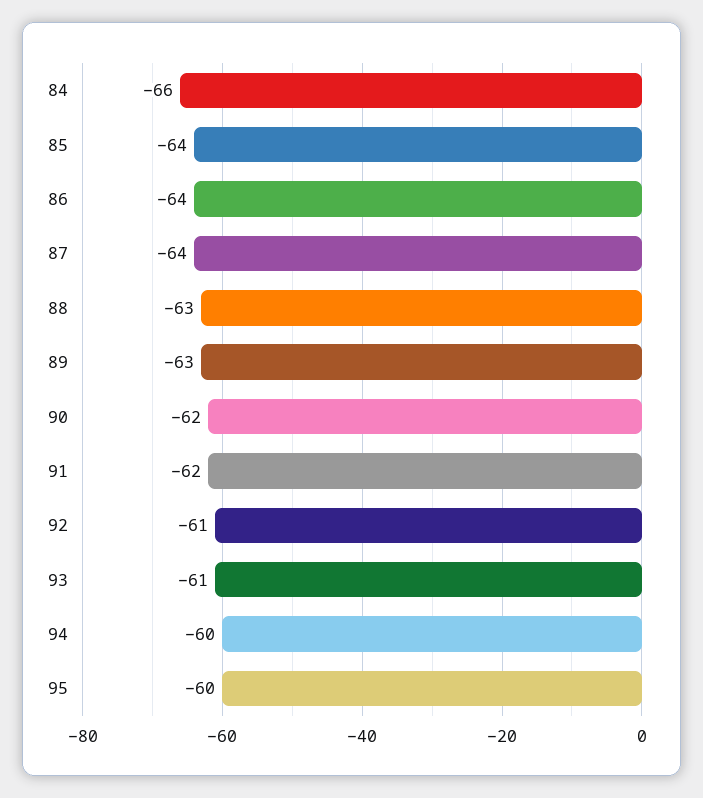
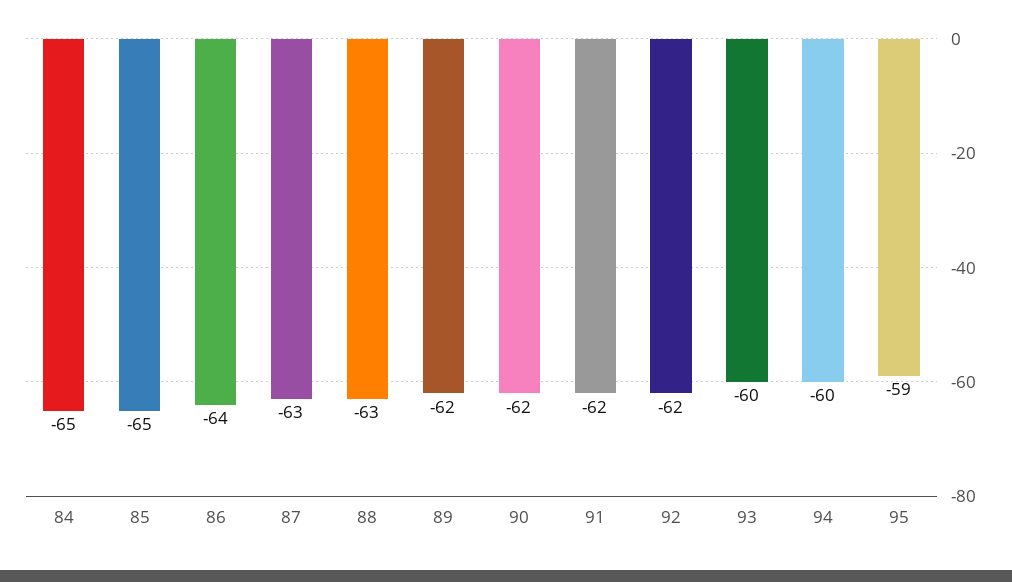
84: -66 -> -65
85: -64 -> -65
87: -64 -> -63
89: -63 -> -62
92: -61 -> -62
93: -61 -> -60
95: -60 -> -59

